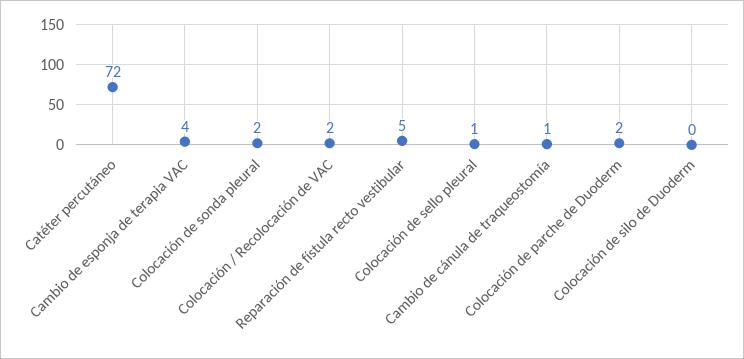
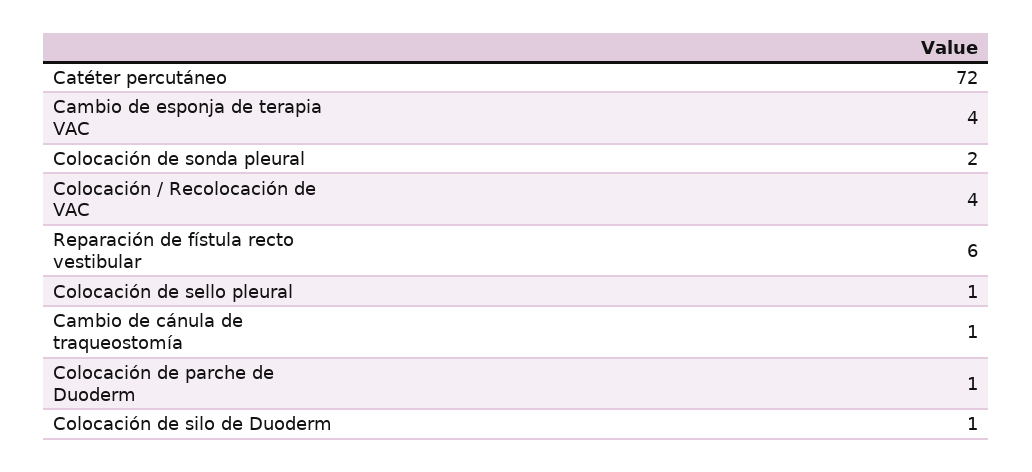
Colocación / Recolocación de VAC: 2 -> 4
Reparación de fístula recto vestibular: 5 -> 6
Colocación de parche de Duoderm: 2 -> 1
Colocación de silo de Duoderm: 0 -> 1

